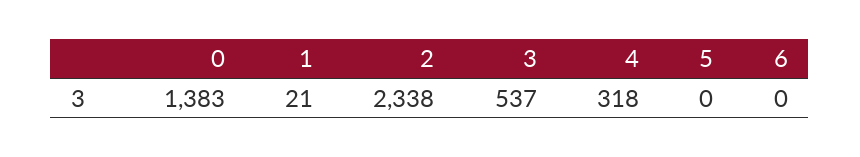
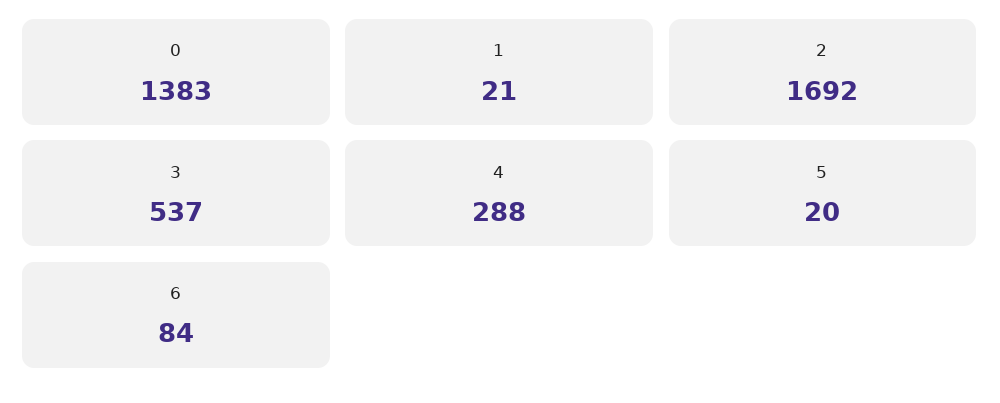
2: 2338 -> 1692
4: 318 -> 288
5: 0 -> 20
6: 0 -> 84

